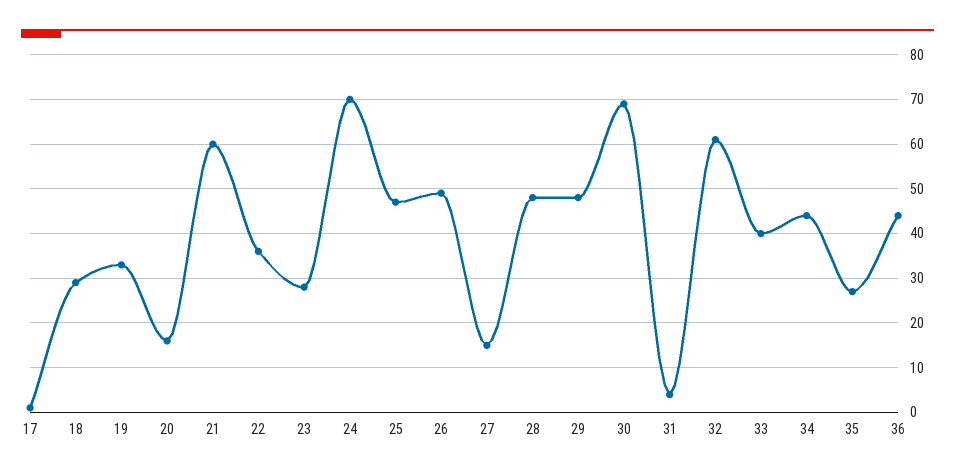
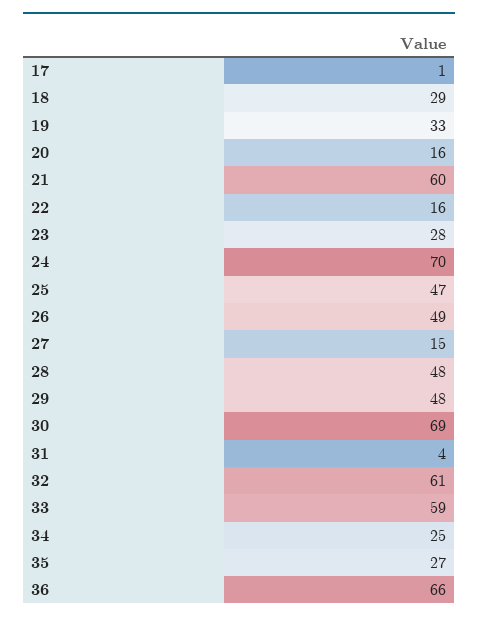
22: 35 -> 16
33: 40 -> 59
34: 45 -> 25
36: 45 -> 66

